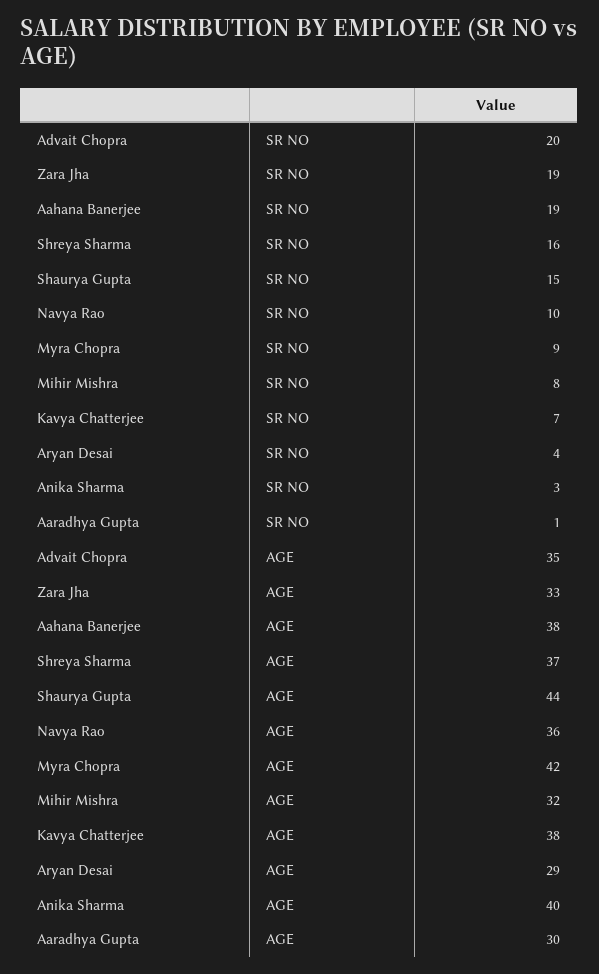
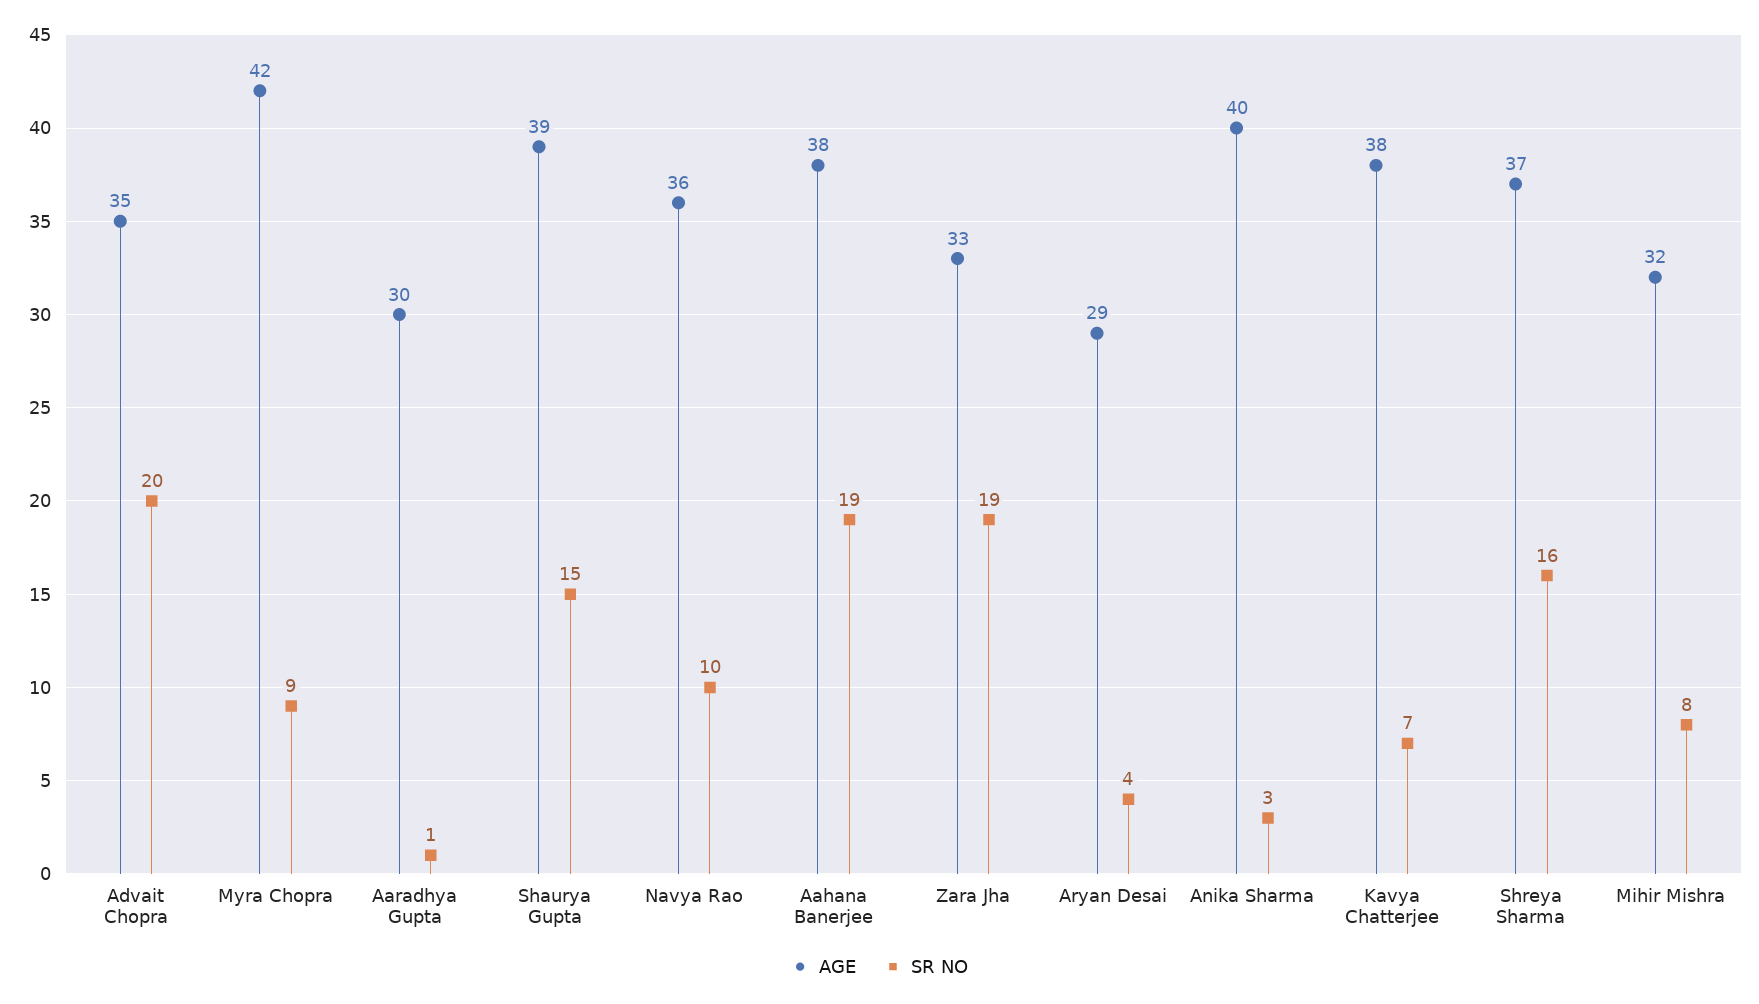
AGE, Shaurya Gupta: 44 -> 39

